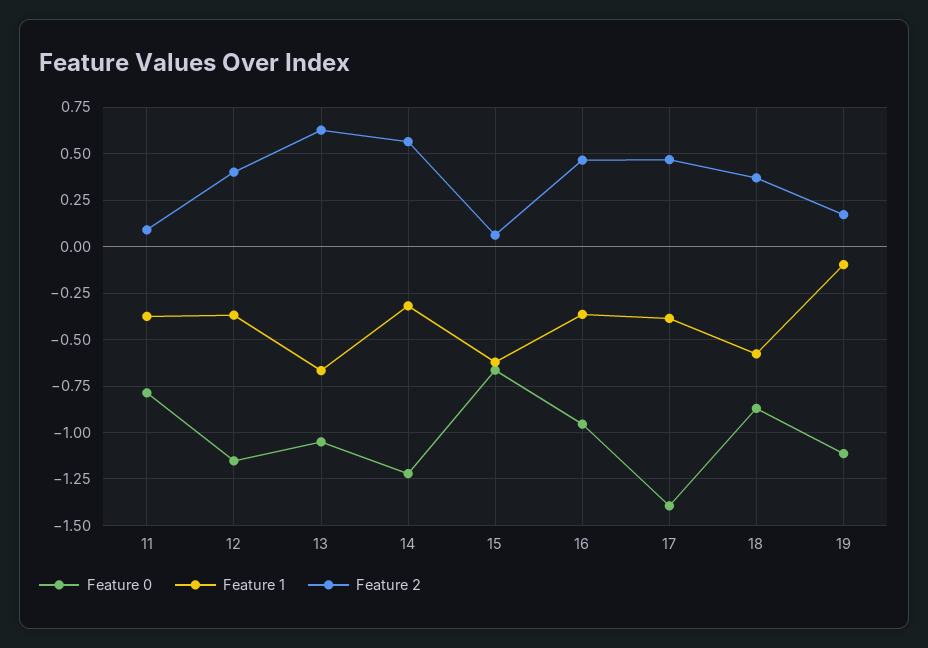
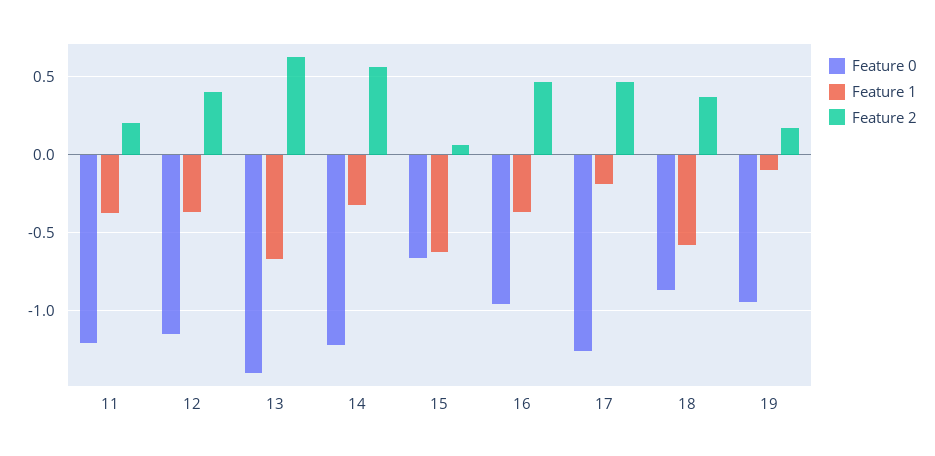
Feature 0, 11: -0.8 -> -1.2
Feature 2, 11: 0.1 -> 0.2
Feature 0, 13: -1.05 -> -1.4
Feature 0, 17: -1.4 -> -1.25
Feature 1, 17: -0.4 -> -0.2
Feature 0, 19: -1.1 -> -0.95

